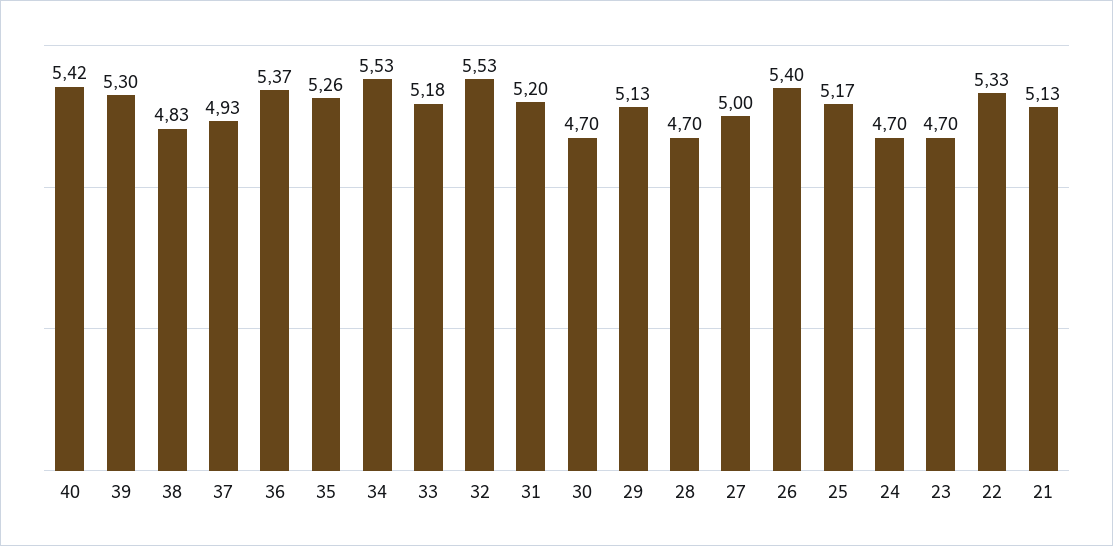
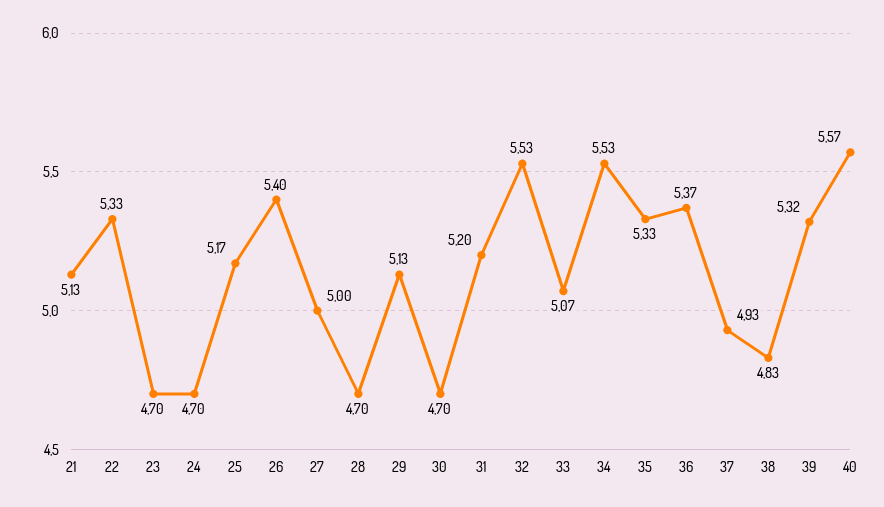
40: 5.42 -> 5.57
39: 5.3 -> 5.32
35: 5.26 -> 5.33
33: 5.18 -> 5.07

